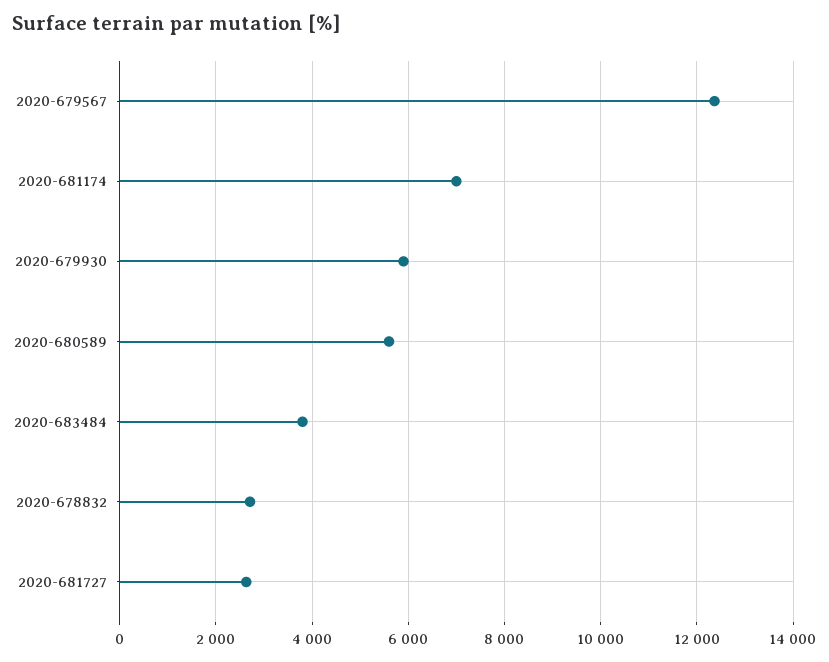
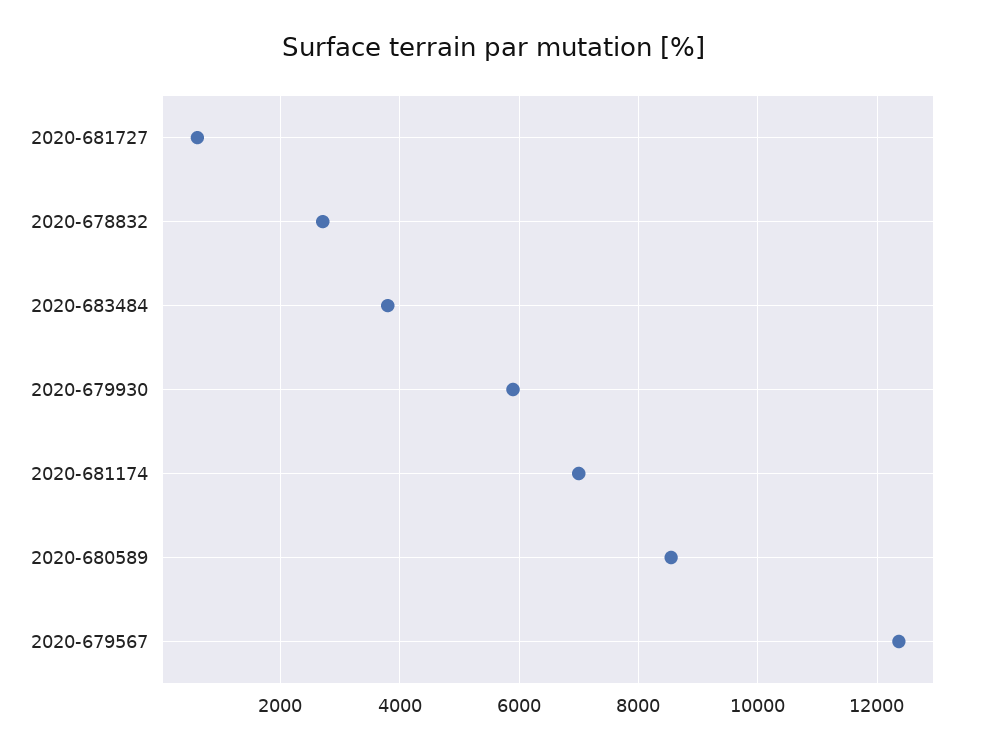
2020-680589: 5600 -> 8600
2020-681727: 2600 -> 600

